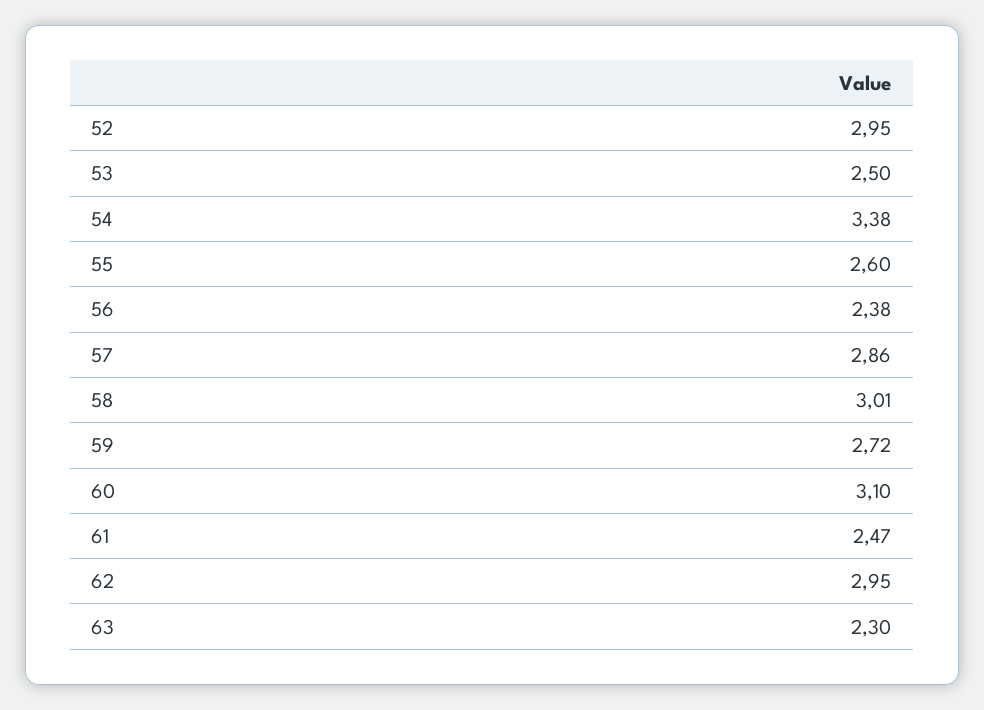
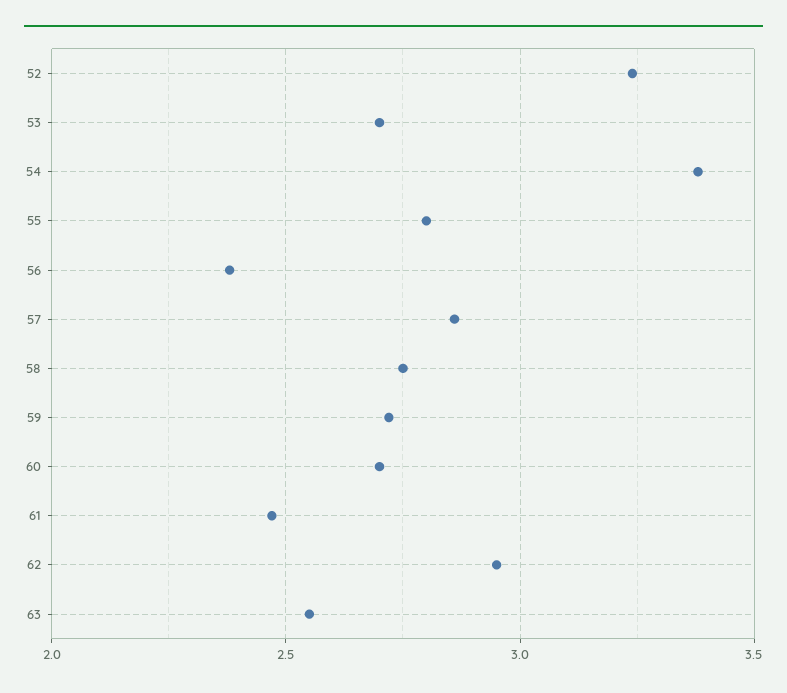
52: 2.95 -> 3.25
53: 2.5 -> 2.7
55: 2.6 -> 2.8
58: 3.01 -> 2.75
60: 3.1 -> 2.7
63: 2.3 -> 2.55

